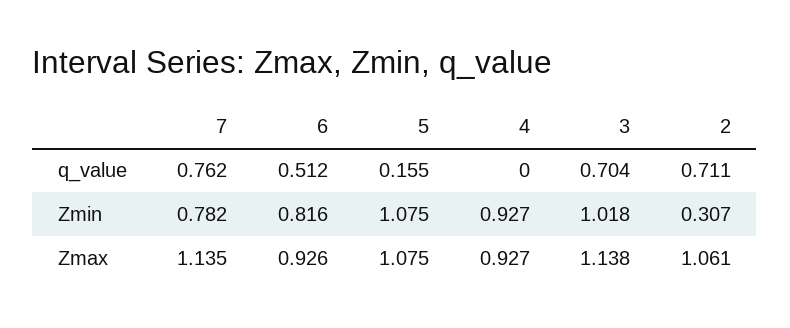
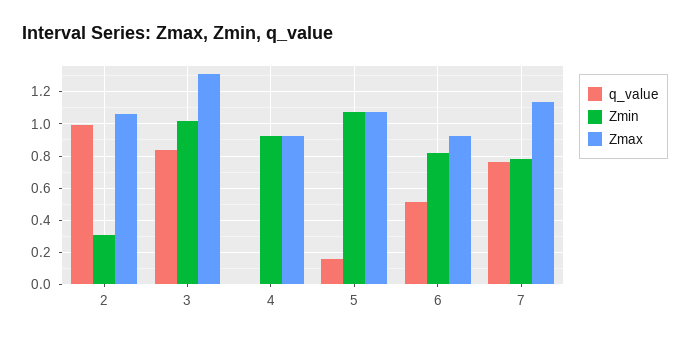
q_value, 3: 0.704 -> 0.85
q_value, 2: 0.711 -> 1
Zmax, 3: 1.138 -> 1.3

